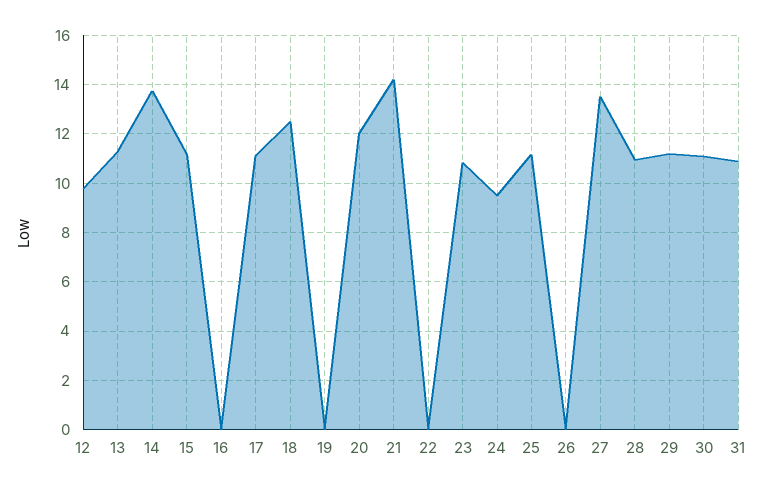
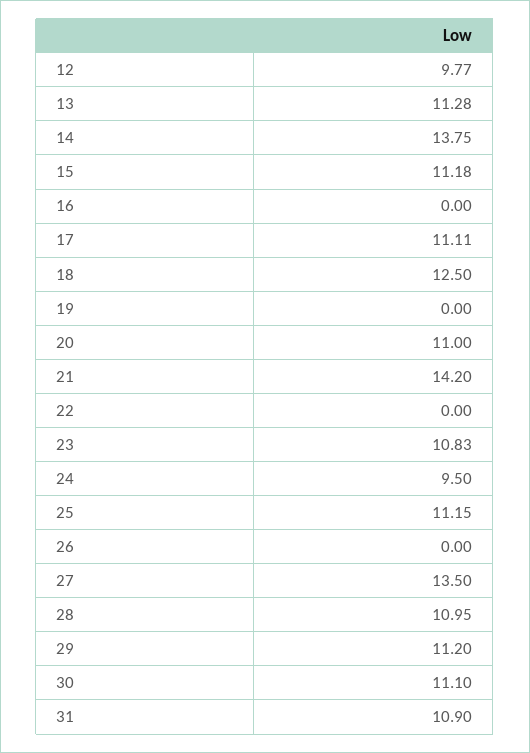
20: 12 -> 11

